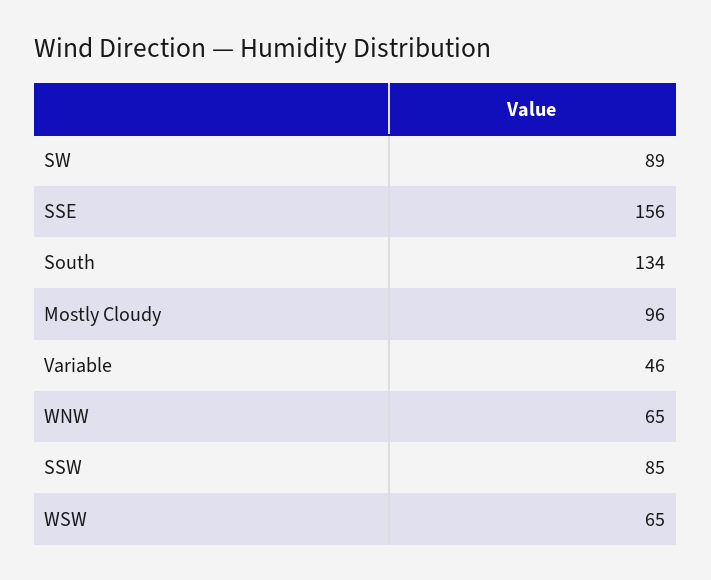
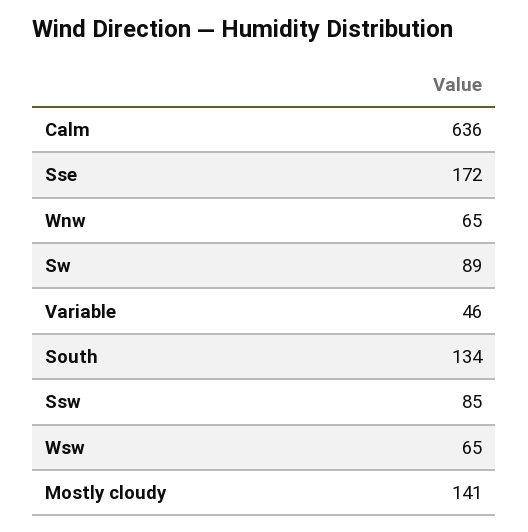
SSE: 156 -> 172
Mostly Cloudy: 96 -> 141
Calm: none -> 636

